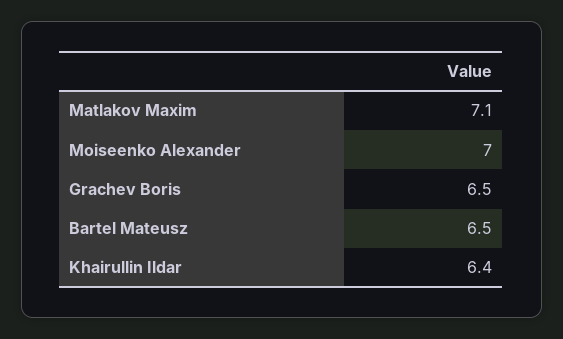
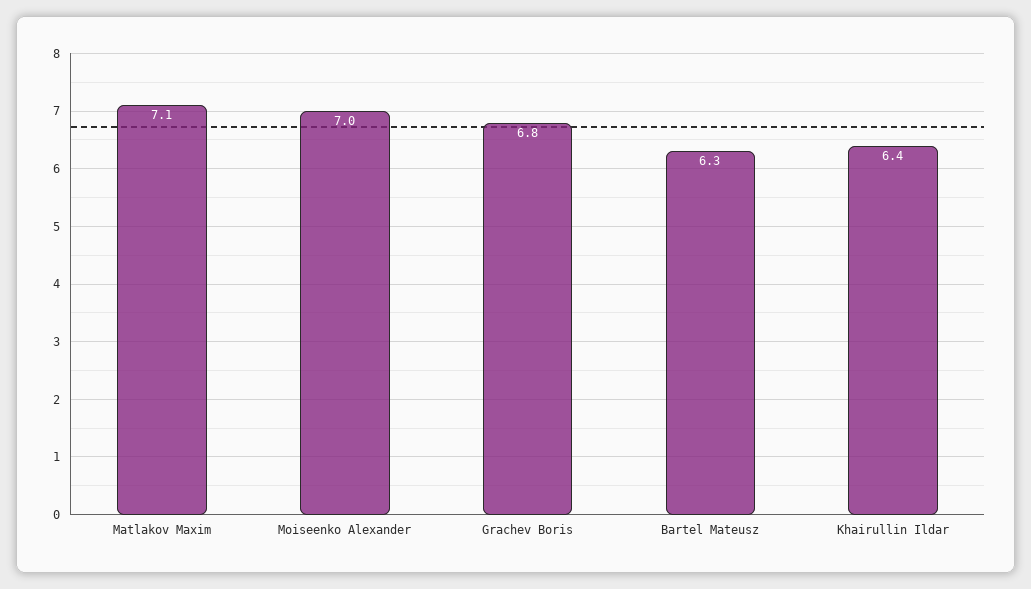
Grachev Boris: 6.5 -> 6.8
Bartel Mateusz: 6.5 -> 6.3

